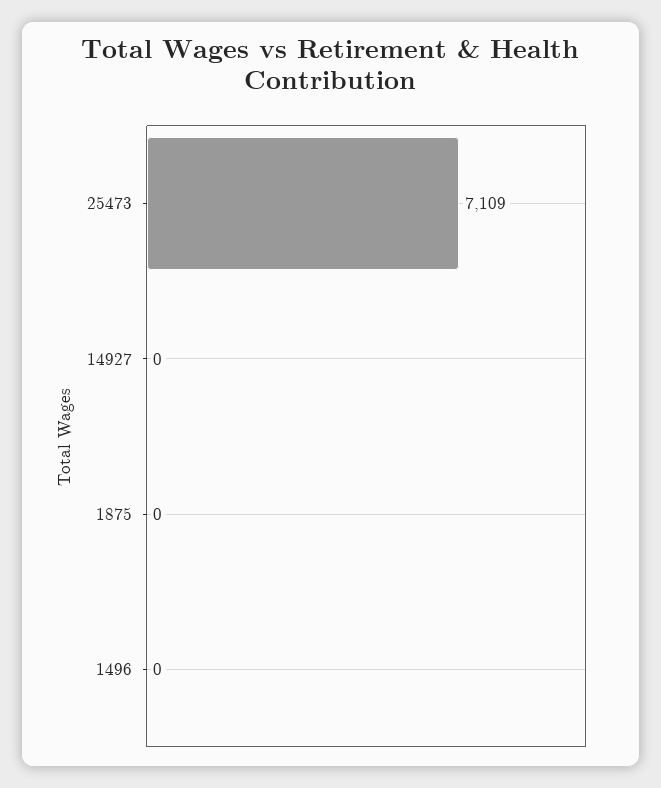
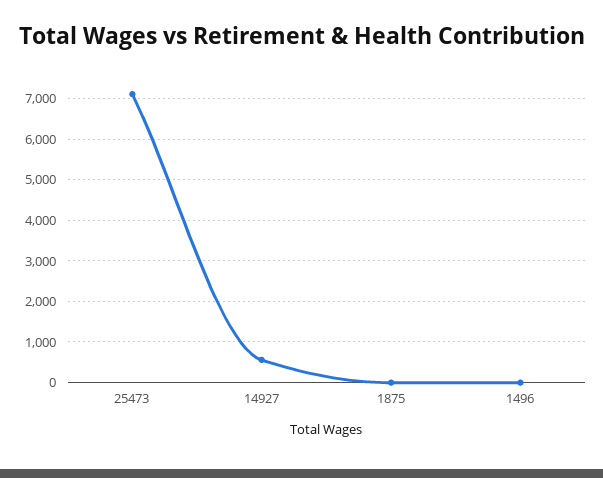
14927: 0 -> 600

